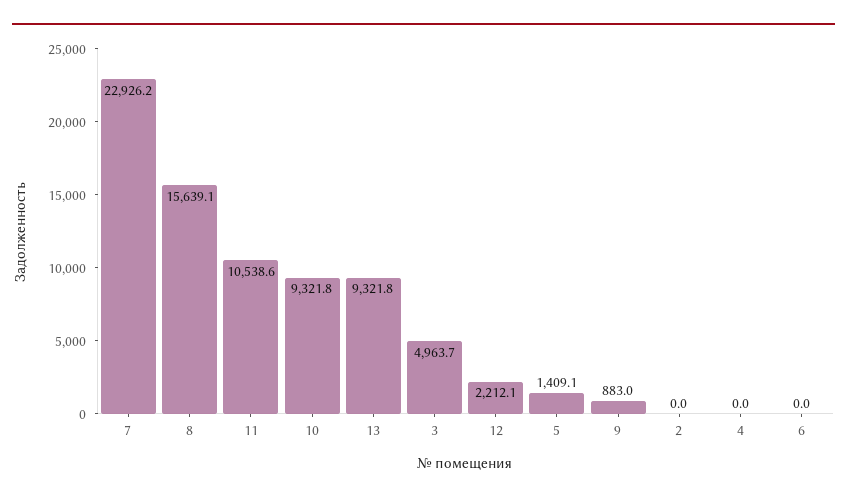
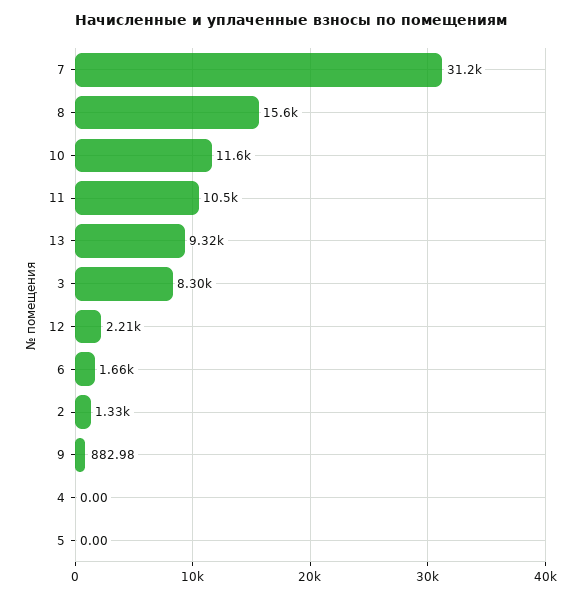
7: 22926.2 -> 31200
10: 9321.8 -> 11600
3: 4963.7 -> 8300
5: 1409.1 -> 0
2: 0 -> 1330
6: 0 -> 1660

